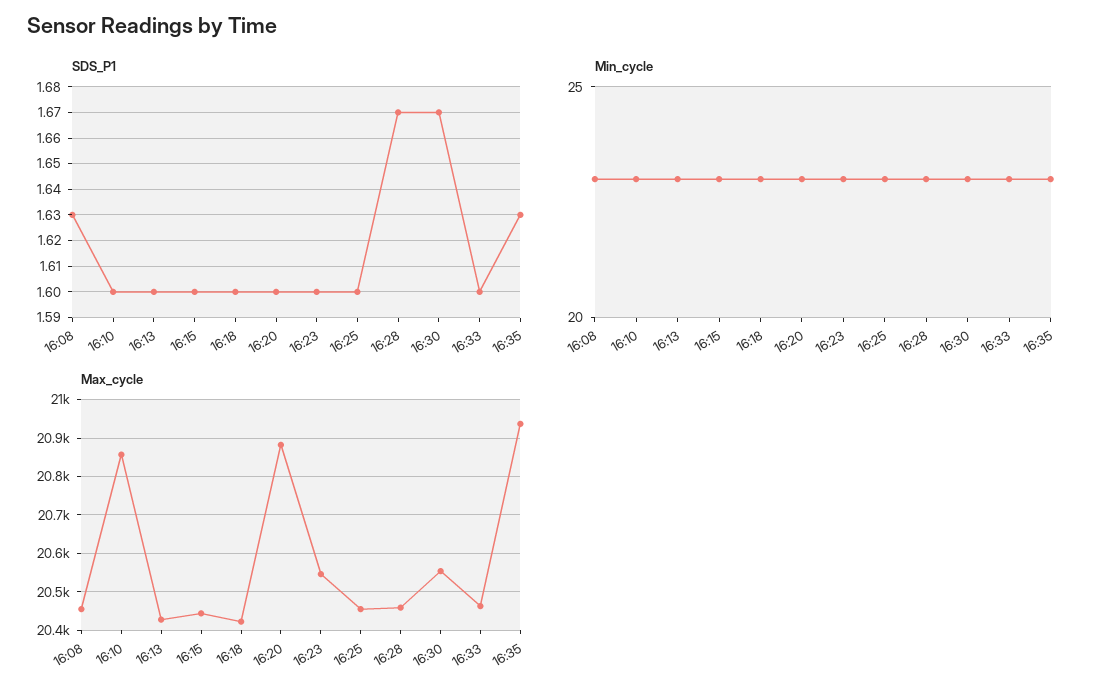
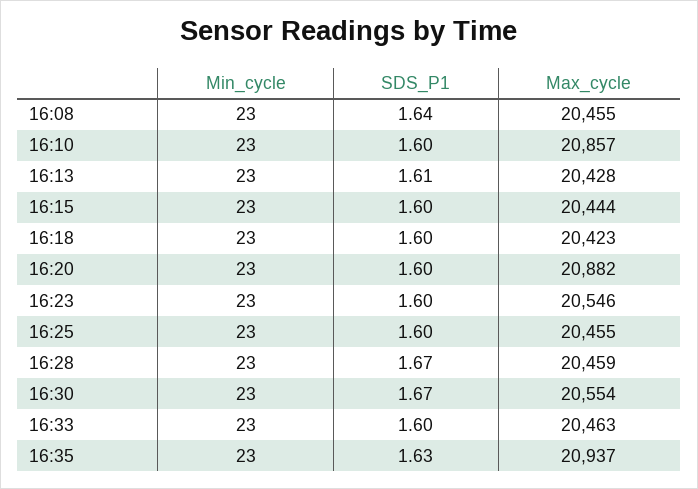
SDS_P1, 16:08: 1.63 -> 1.64
SDS_P1, 16:13: 1.6 -> 1.61

